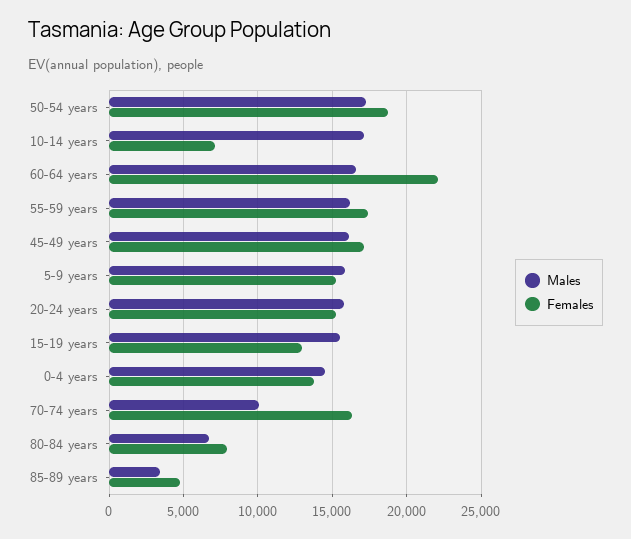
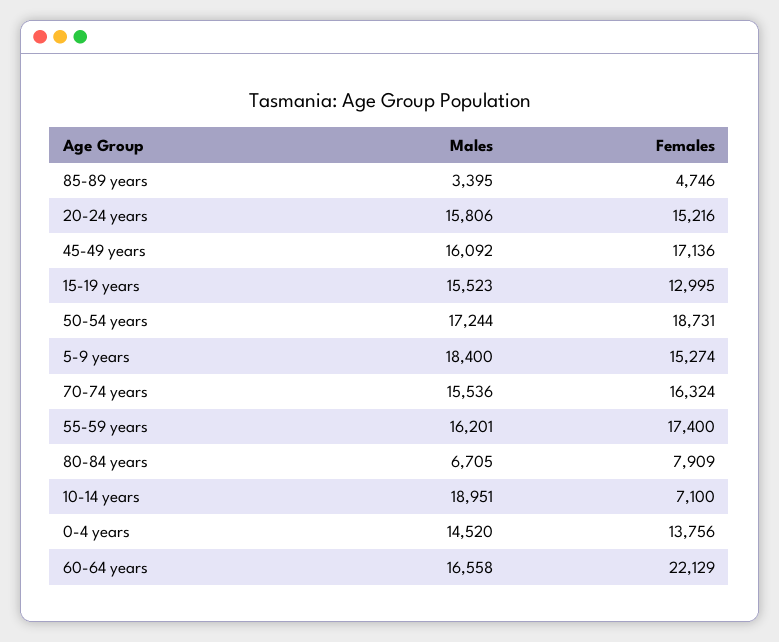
Males, 10-14 years: 17000 -> 18951
Males, 5-9 years: 16000 -> 18400
Males, 70-74 years: 10000 -> 15536

